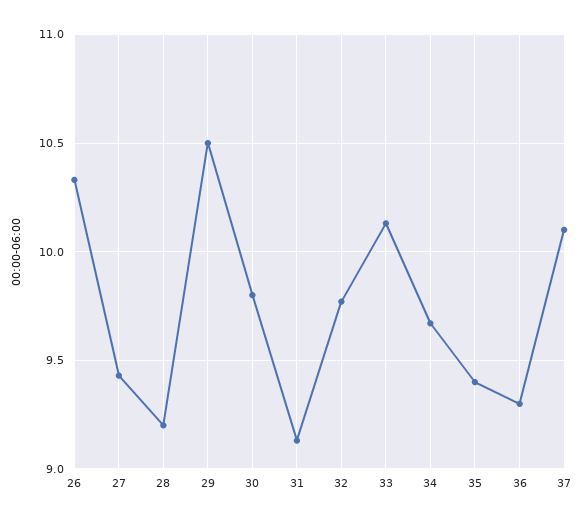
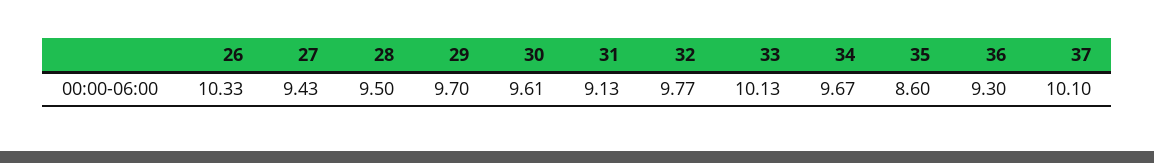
28: 9.2 -> 9.5
29: 10.5 -> 9.7
30: 9.8 -> 9.61
35: 9.4 -> 8.6

